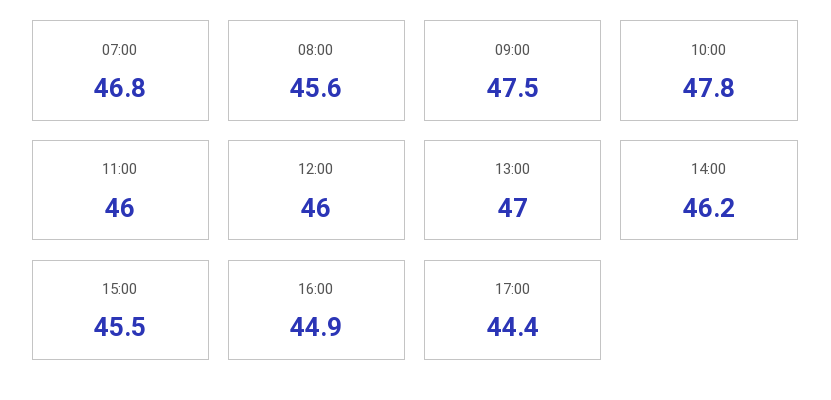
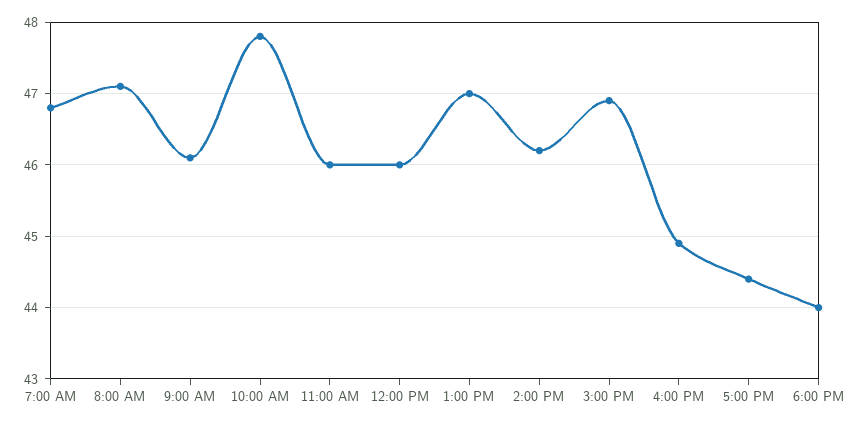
08:00: 45.6 -> 47.1
09:00: 47.5 -> 46.1
15:00: 45.5 -> 46.9
6:00 PM: none -> 44

